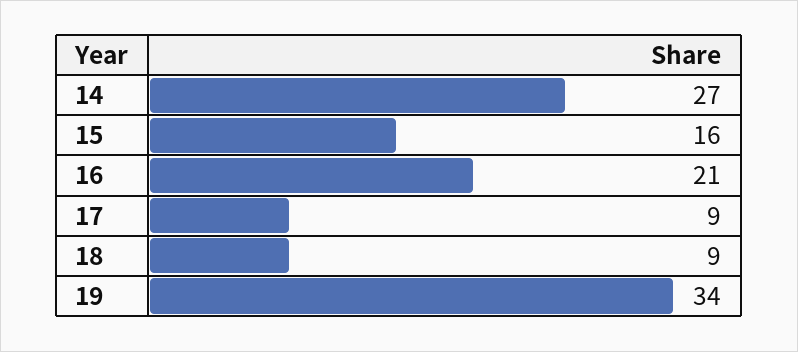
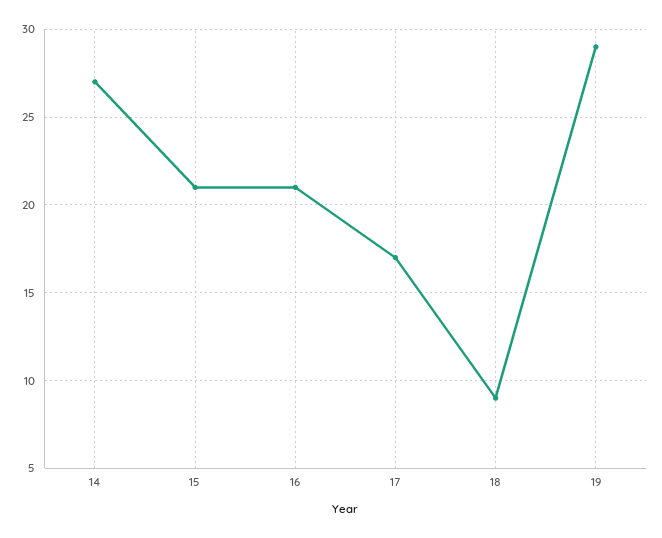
15: 16 -> 21
17: 9 -> 17
19: 34 -> 29

